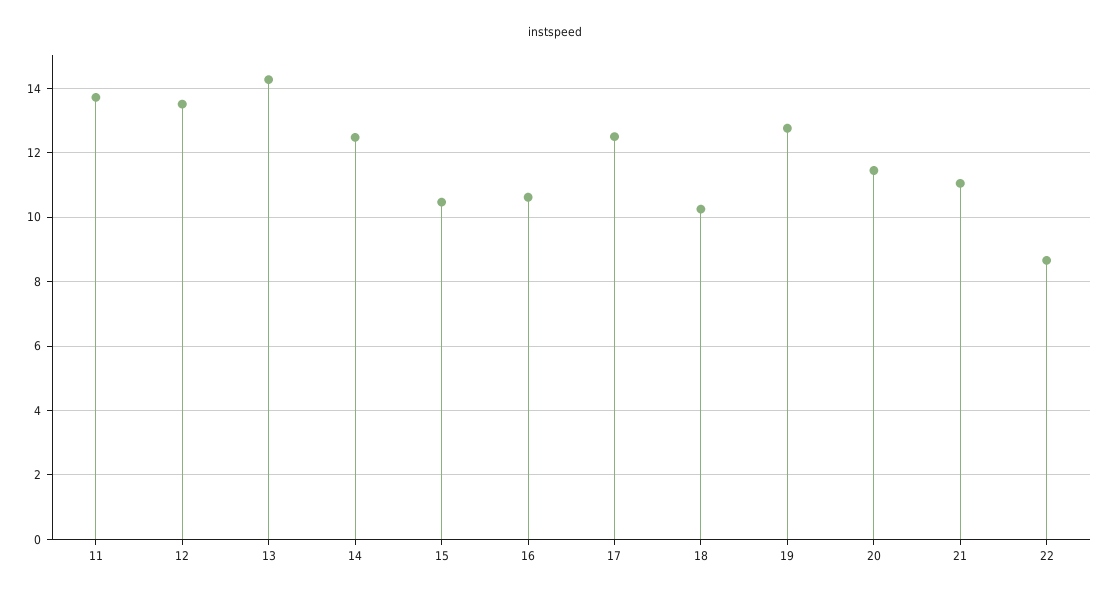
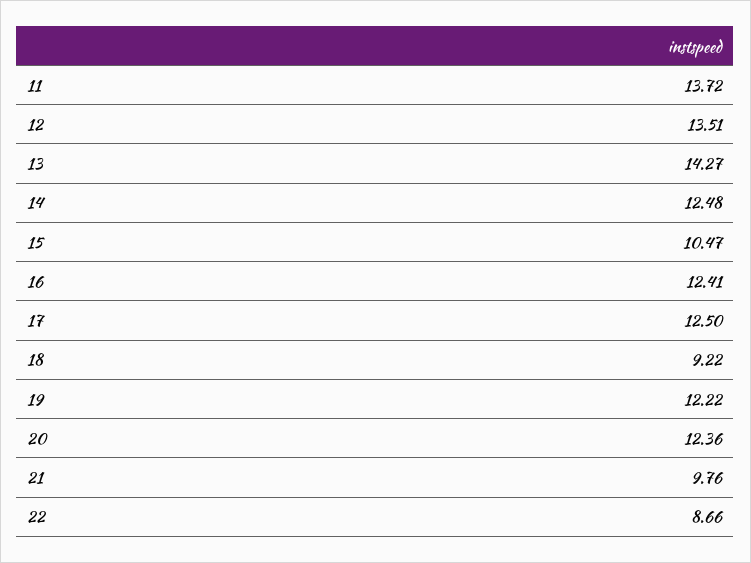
16: 10.6 -> 12.41
18: 10.2 -> 9.22
19: 12.8 -> 12.22
20: 11.4 -> 12.36
21: 11 -> 9.76

